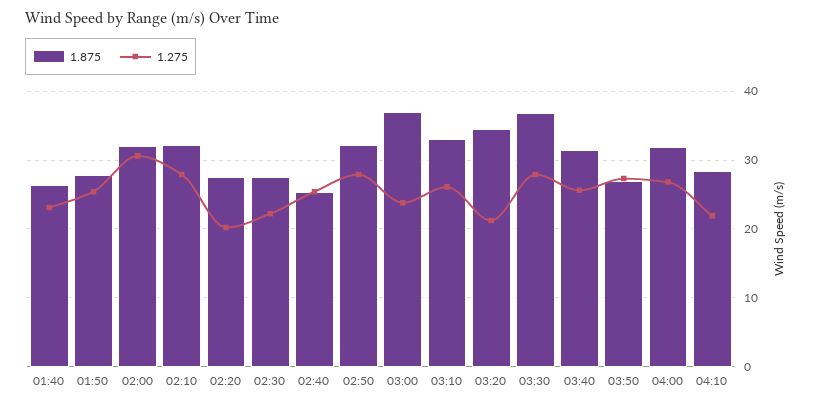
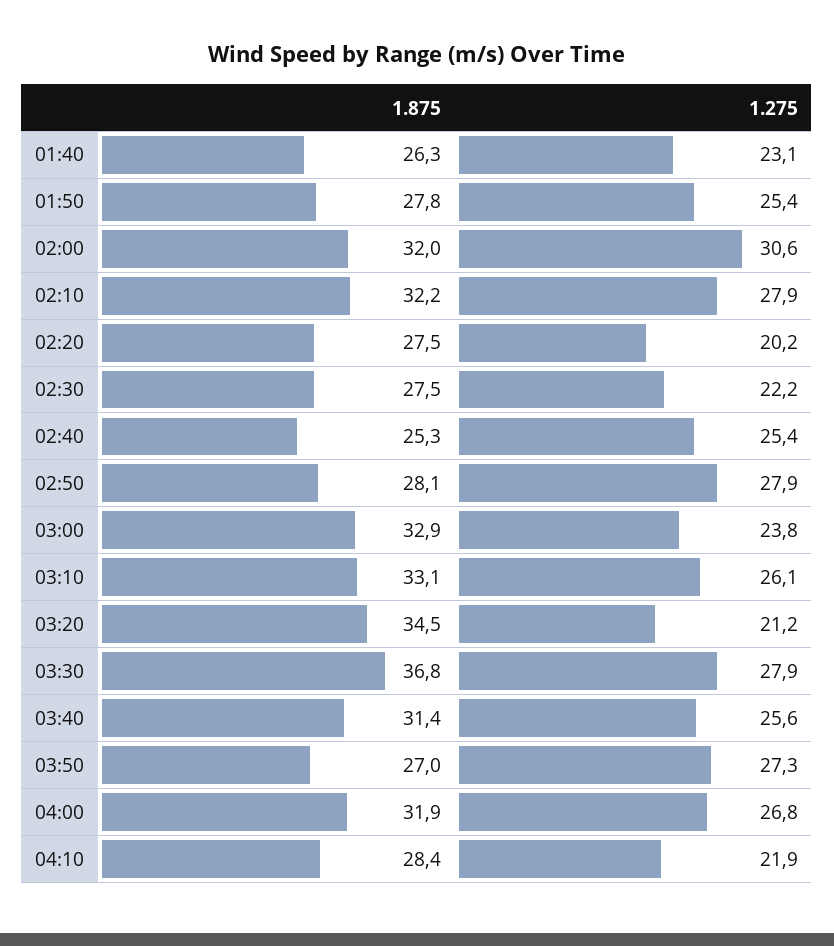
1.875, 02:50: 32 -> 28.1
1.875, 03:00: 37 -> 32.9

